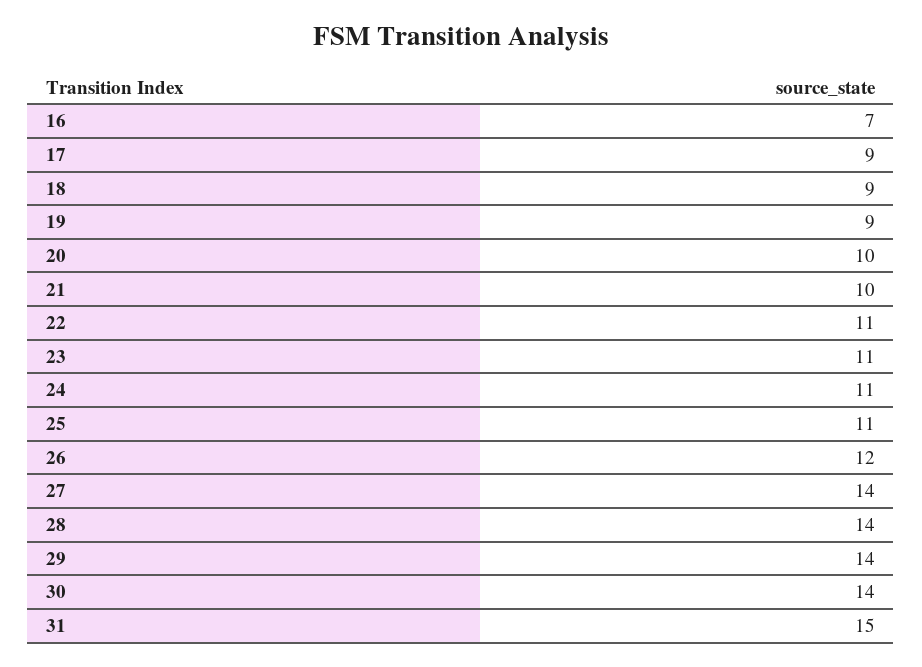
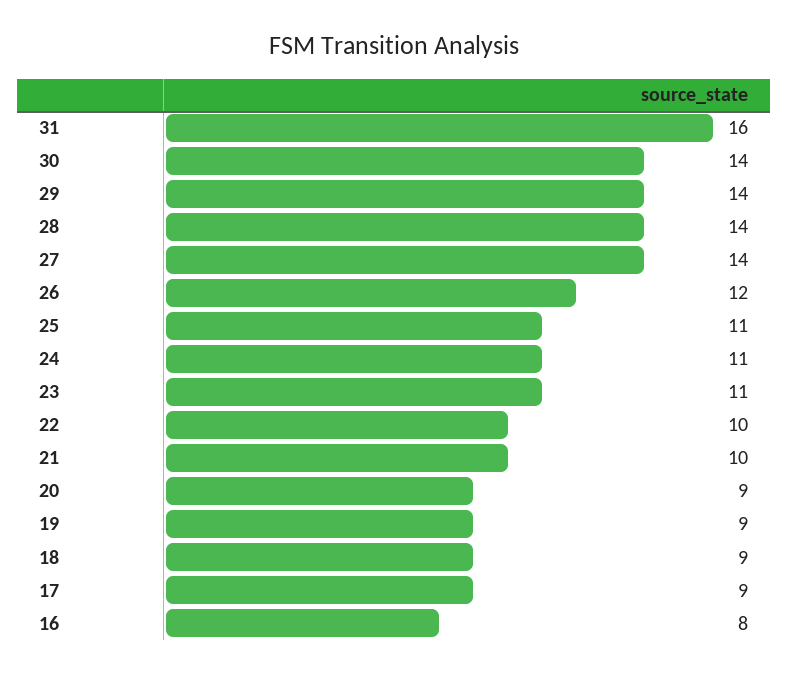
16: 7 -> 8
20: 10 -> 9
22: 11 -> 10
31: 15 -> 16

